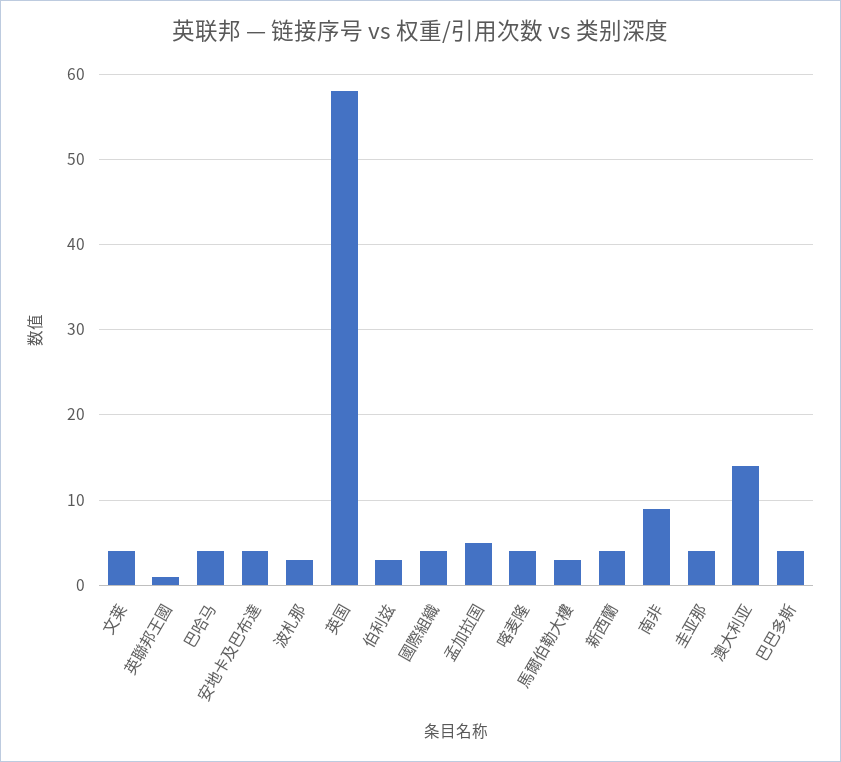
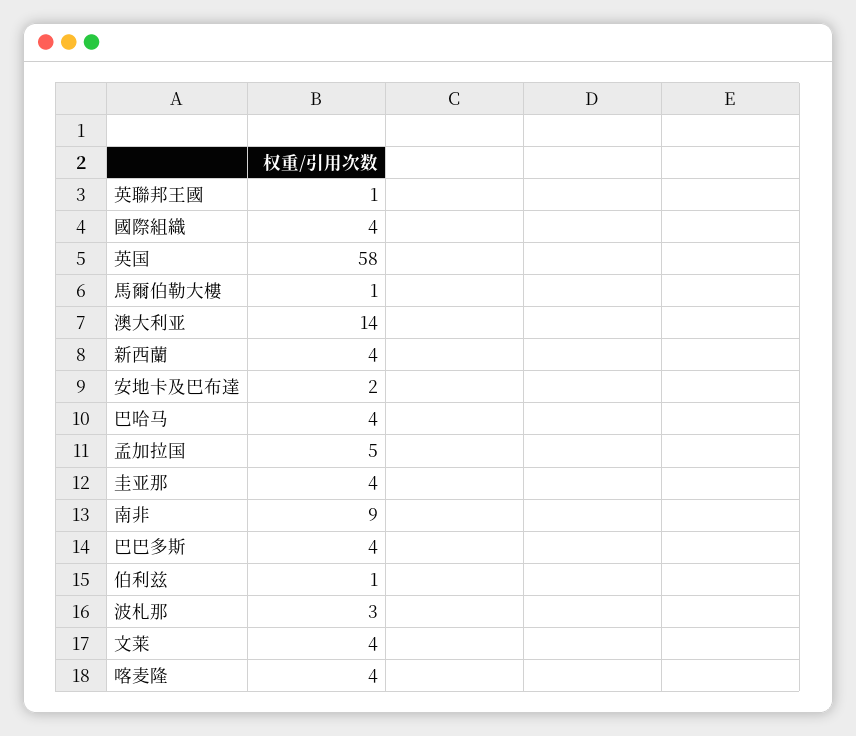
安地卡及巴布達: 4 -> 2
伯利兹: 3 -> 1
馬爾伯勒大樓: 3 -> 1

